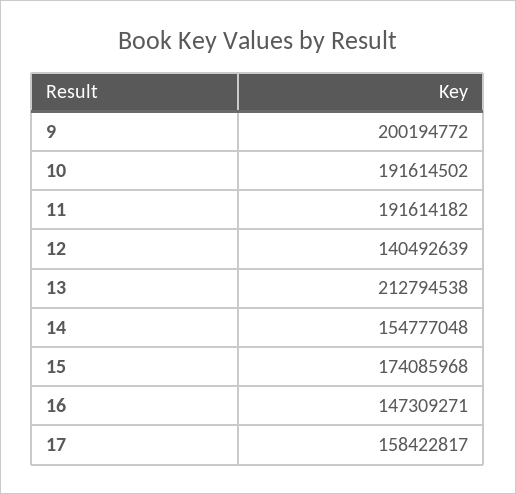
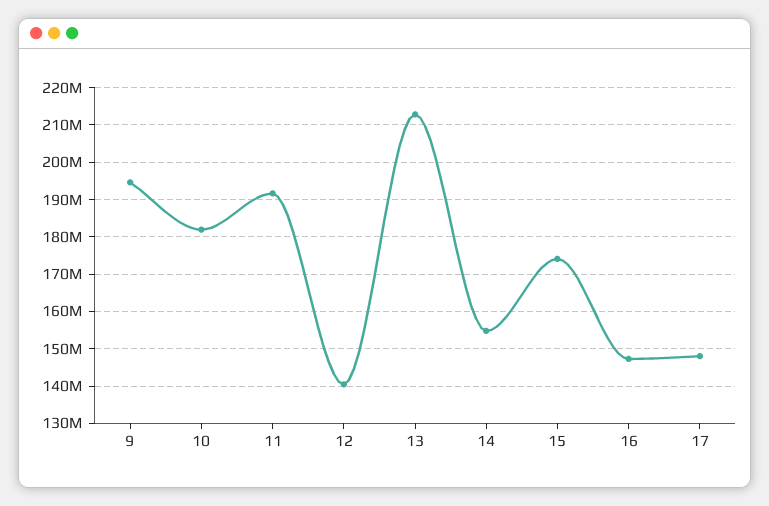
9: 200194772 -> 194000000
10: 191614502 -> 182000000
17: 158422817 -> 148000000

